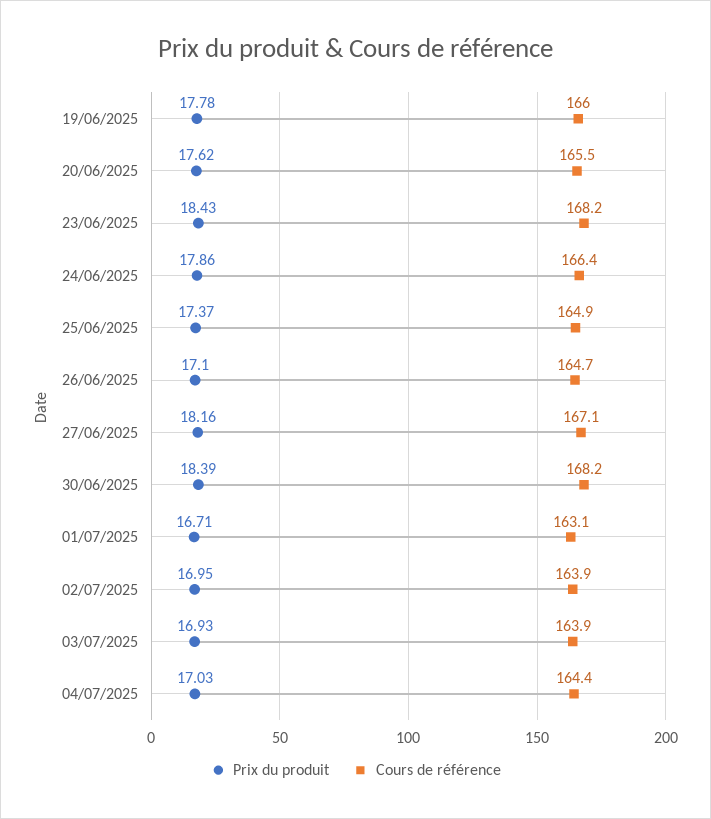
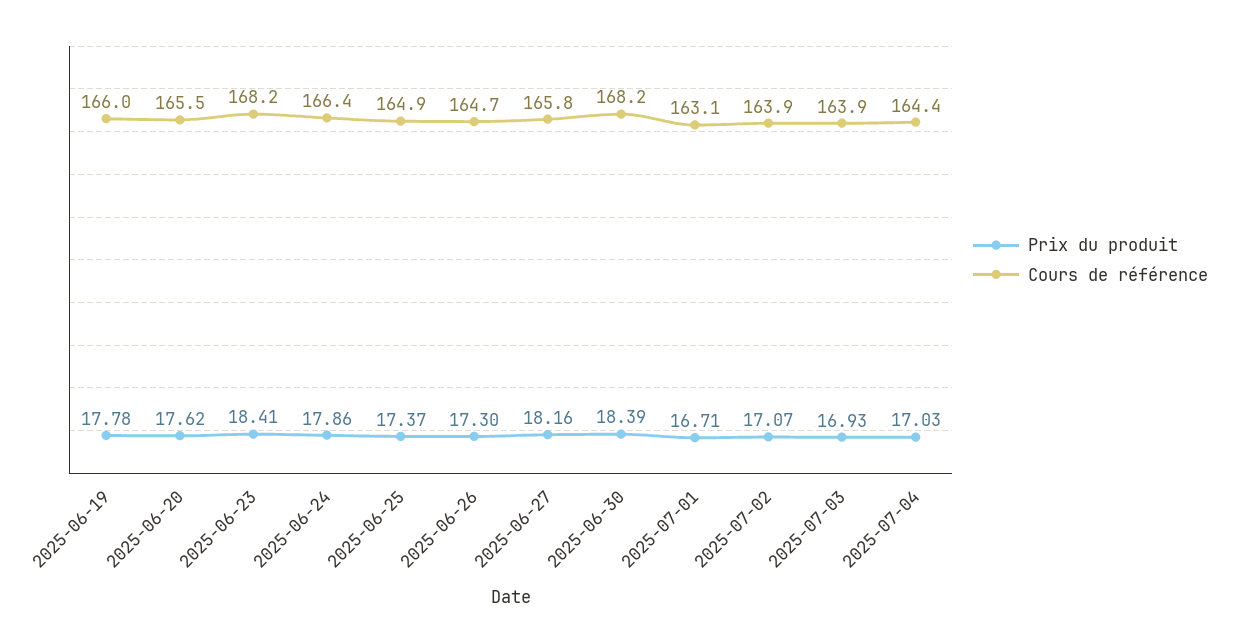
Prix du produit, 23/06/2025: 18.43 -> 18.41
Prix du produit, 26/06/2025: 17.1 -> 17.3
Cours de référence, 27/06/2025: 167.1 -> 165.8
Prix du produit, 02/07/2025: 16.95 -> 17.07

